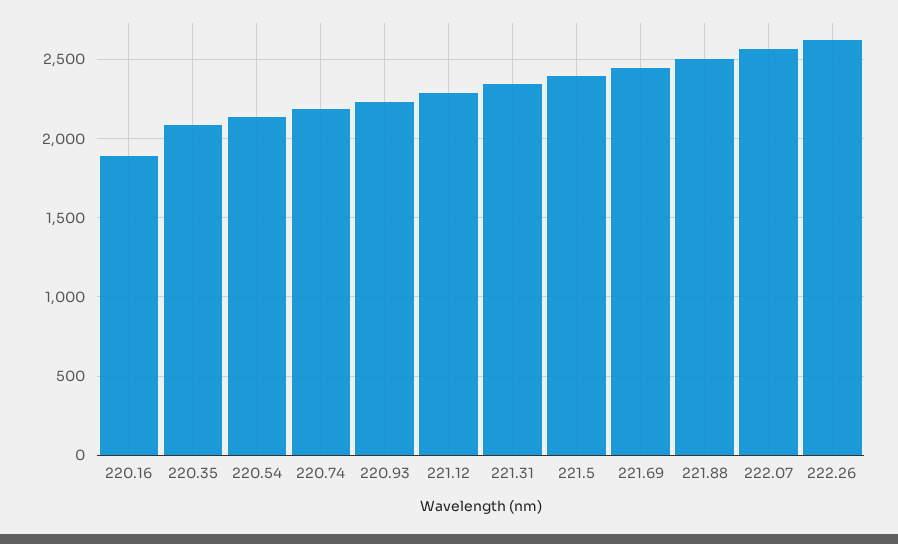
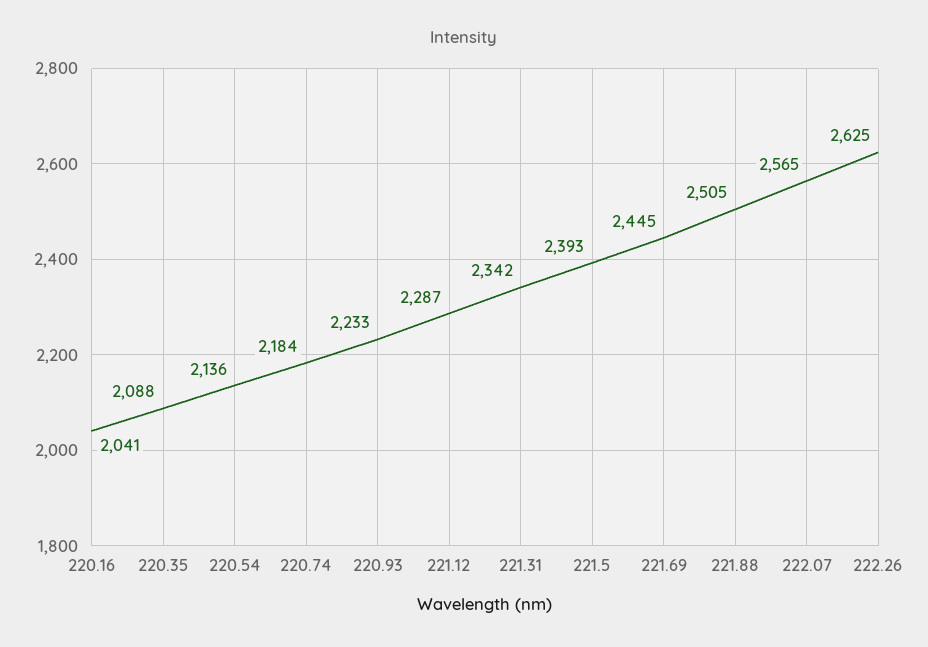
220.16: 1900 -> 2041

